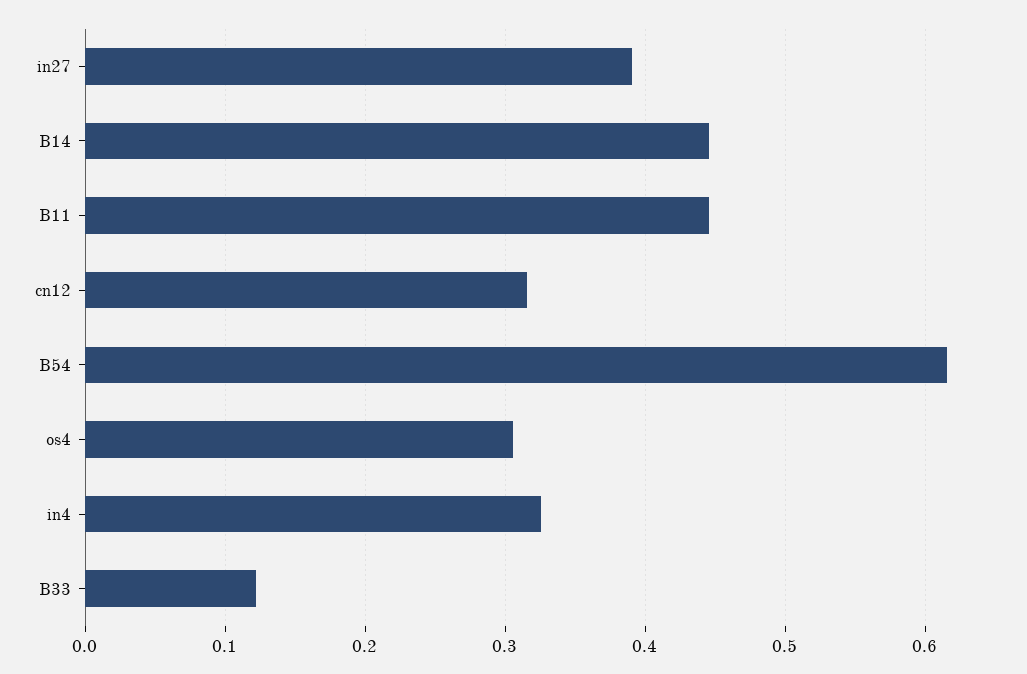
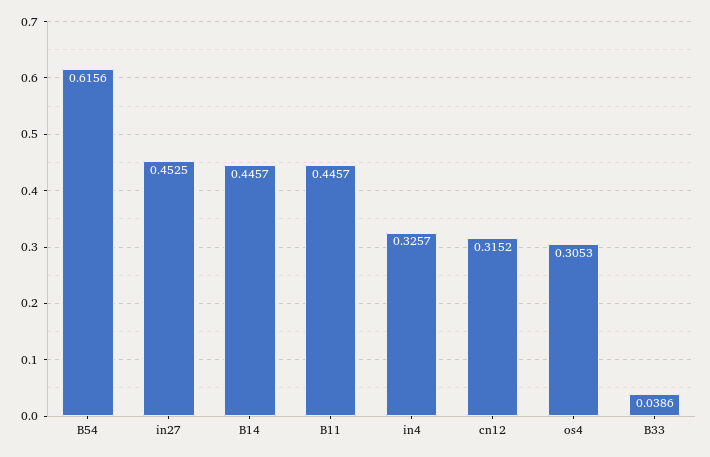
in27: 0.39 -> 0.4525
B33: 0.12 -> 0.0386

